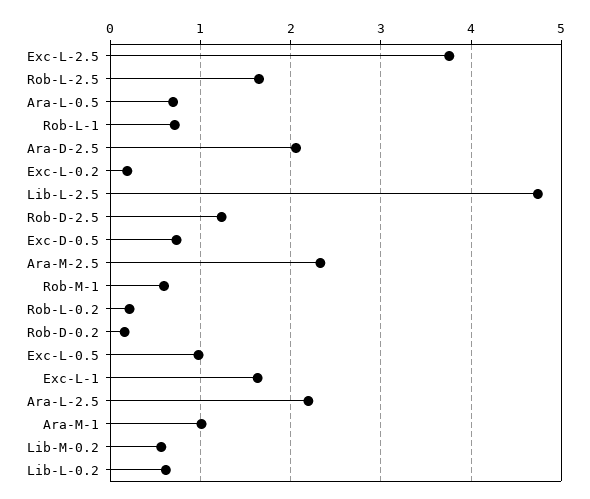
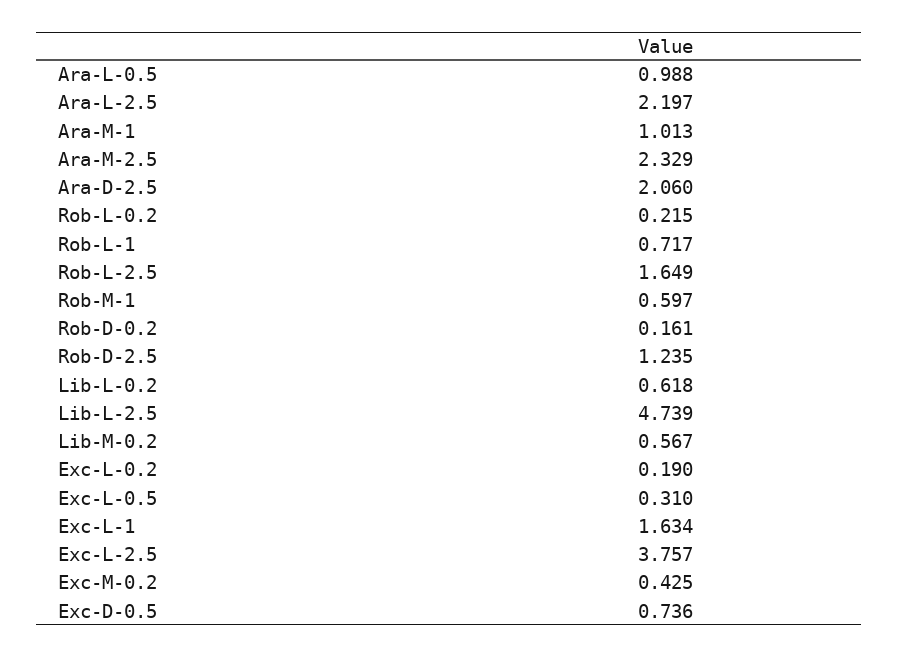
Ara-L-0.5: 0.7 -> 0.988
Exc-L-0.5: 1 -> 0.31
Exc-M-0.2: none -> 0.425

